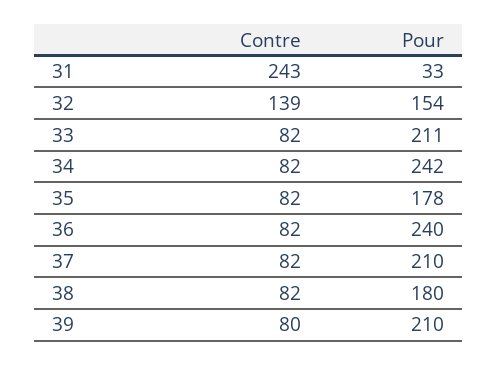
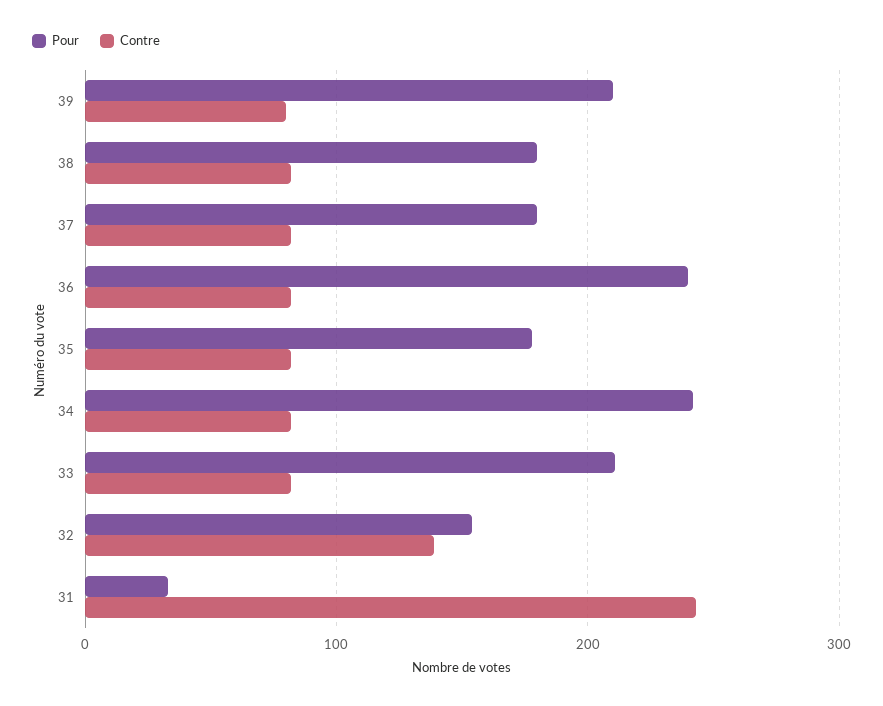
Pour, 37: 210 -> 180

